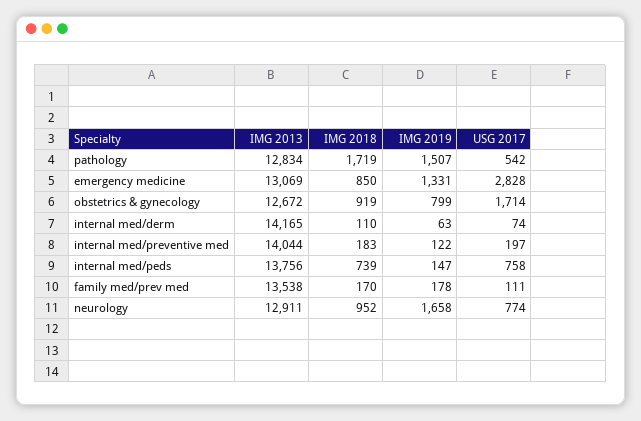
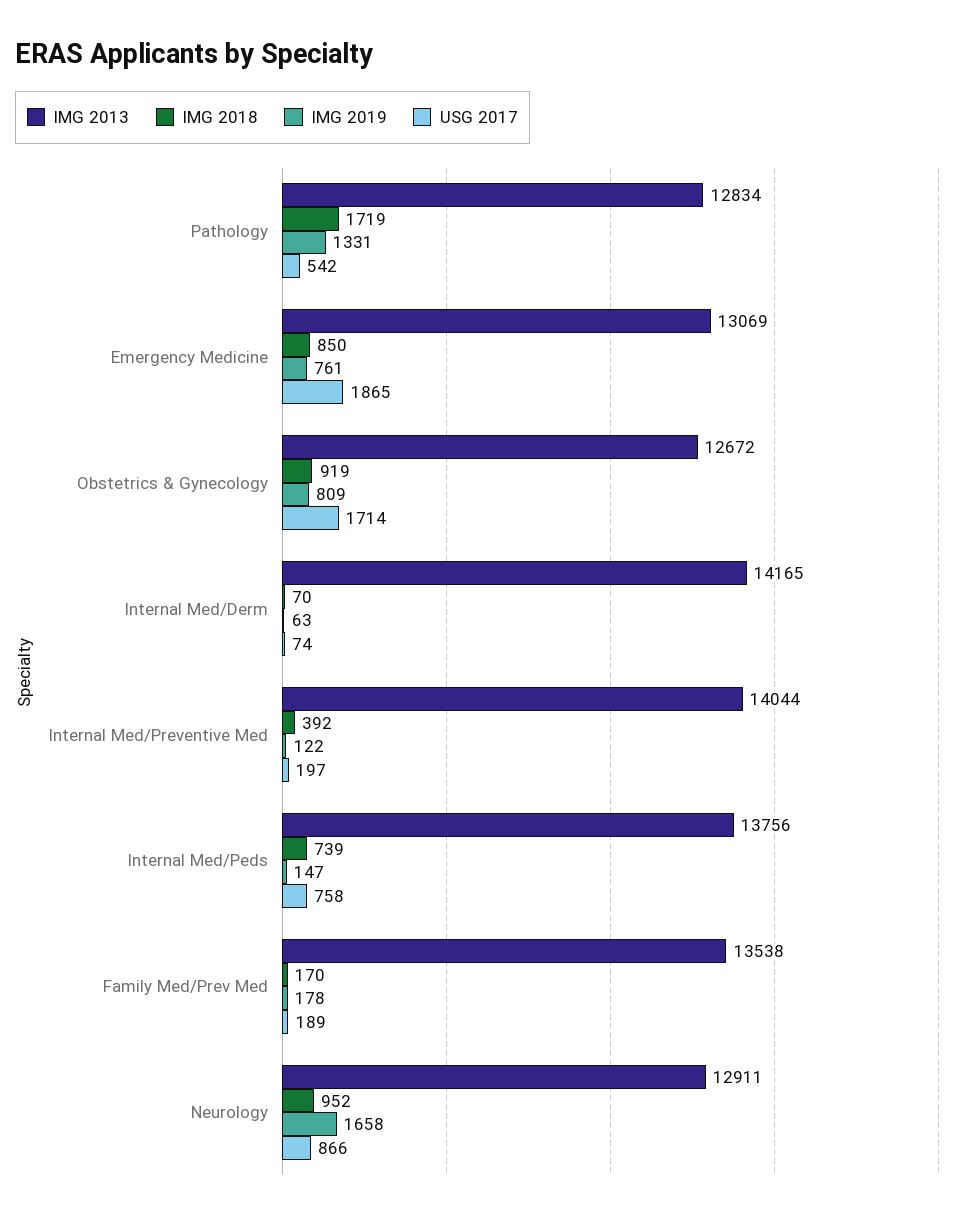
IMG 2019, pathology: 1507 -> 1331
IMG 2019, emergency medicine: 1331 -> 761
USG 2017, emergency medicine: 2828 -> 1865
IMG 2019, obstetrics & gynecology: 799 -> 809
IMG 2018, internal med/derm: 110 -> 70
IMG 2018, internal med/preventive med: 183 -> 392
USG 2017, family med/prev med: 111 -> 189
USG 2017, neurology: 774 -> 866

